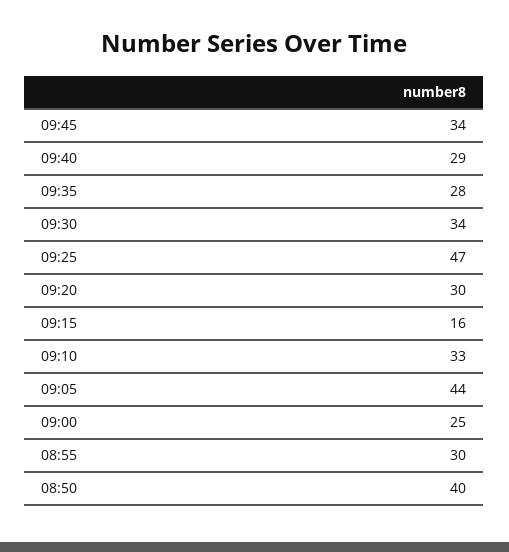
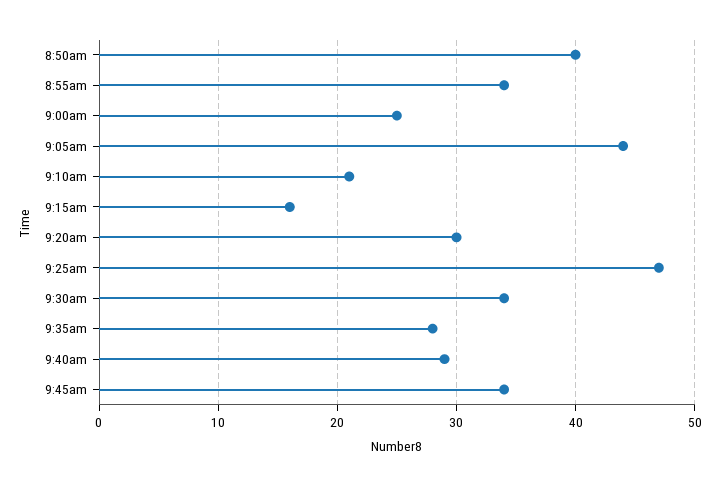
09:10: 33 -> 21
08:55: 30 -> 34

